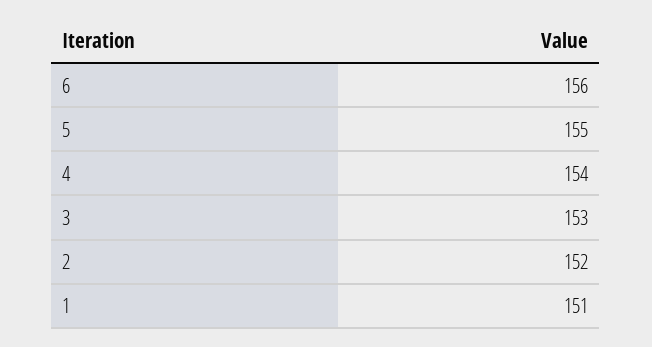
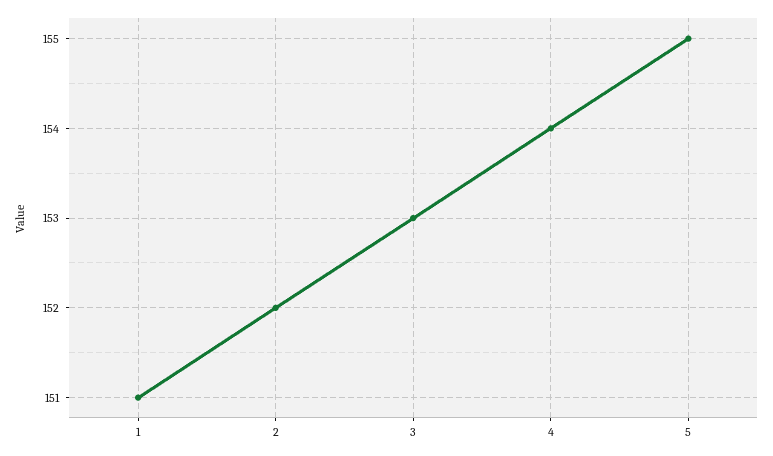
6: 156 -> none

